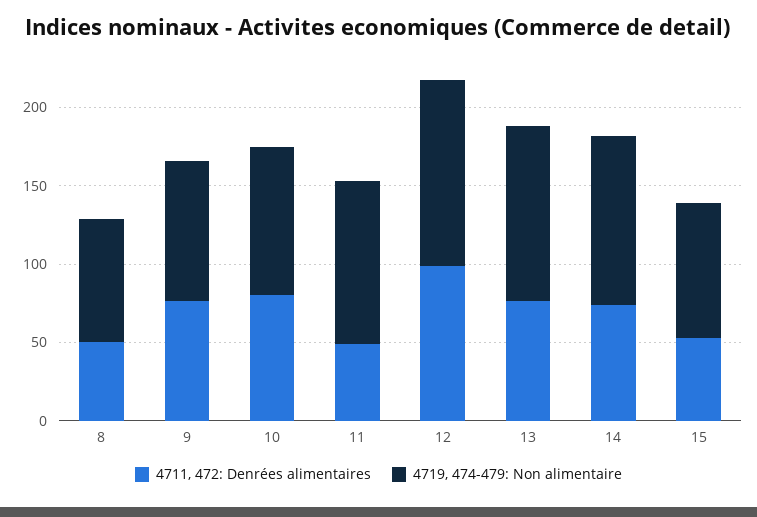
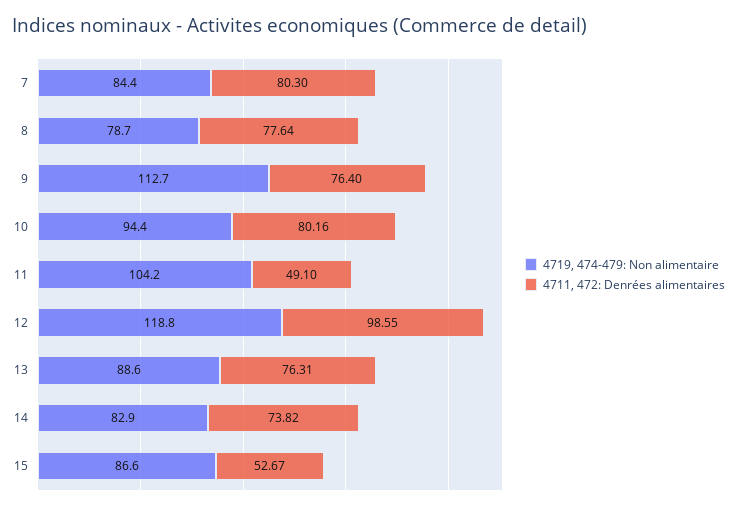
4711, 472: Denrées alimentaires, 8: 50 -> 77.64
4719, 474-479: Non alimentaire, 9: 90 -> 112.7
4719, 474-479: Non alimentaire, 13: 110 -> 88.6
4719, 474-479: Non alimentaire, 14: 110 -> 82.9
4719, 474-479: Non alimentaire, 7: none -> 84.4
4711, 472: Denrées alimentaires, 7: none -> 80.3

